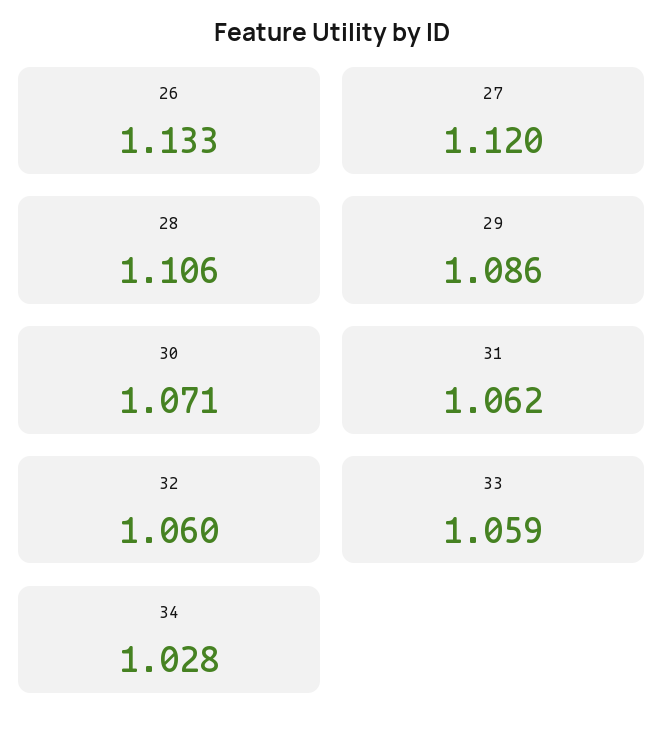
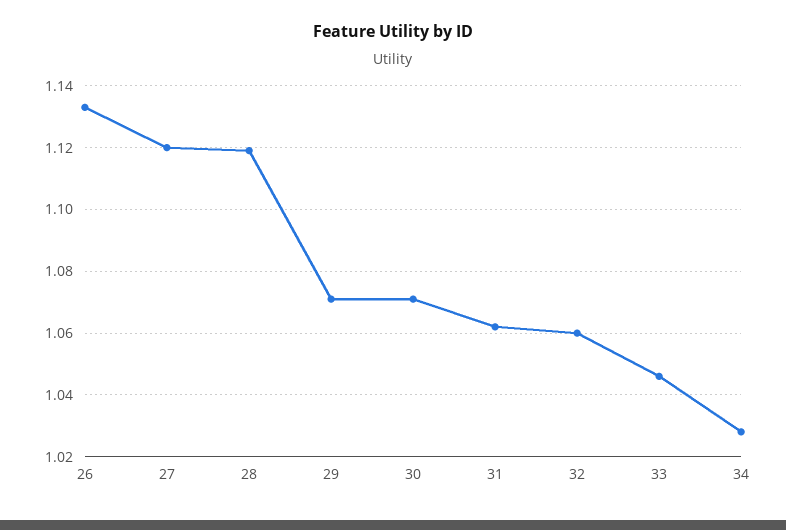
28: 1.106 -> 1.12
29: 1.086 -> 1.07
33: 1.059 -> 1.045

